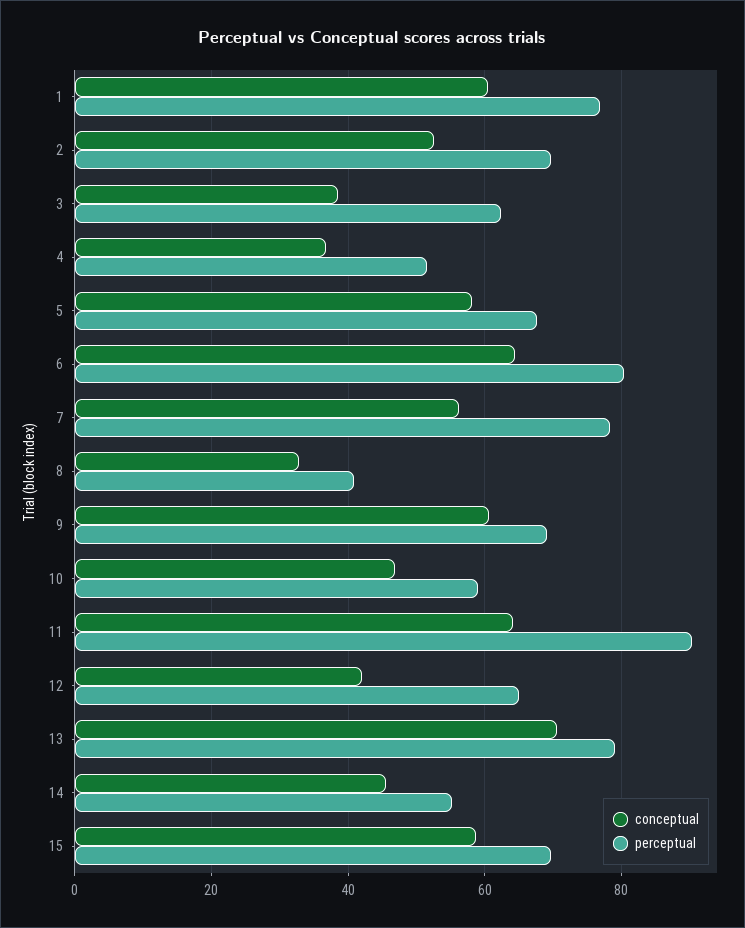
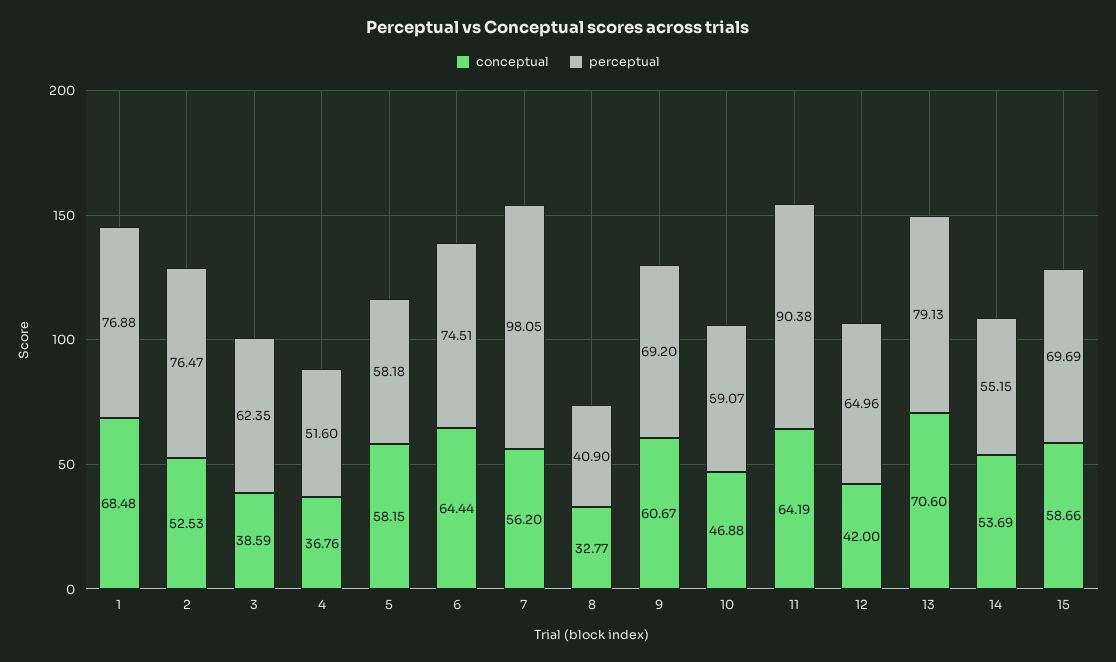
conceptual, 1: 60 -> 68.48
perceptual, 2: 70 -> 76.47
perceptual, 5: 68 -> 58.18
perceptual, 6: 80 -> 74.51
perceptual, 7: 78 -> 98.05
conceptual, 14: 46 -> 53.69

